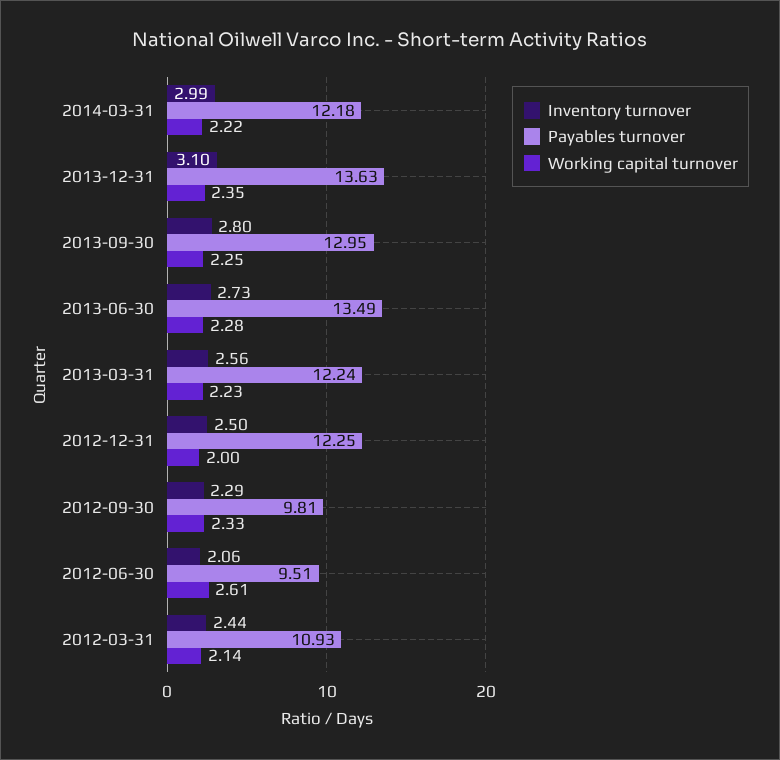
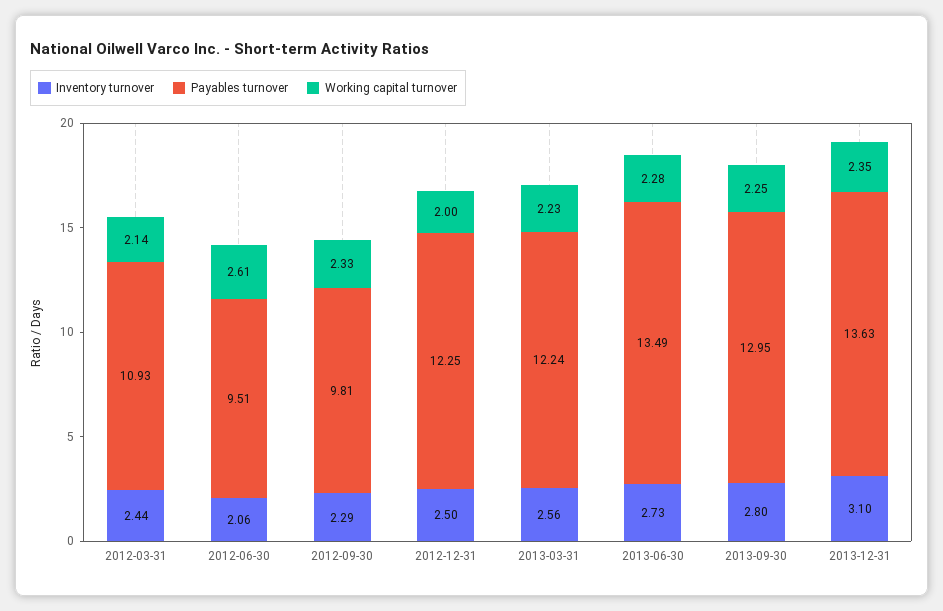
Inventory turnover, 2014-03-31: 2.99 -> none
Payables turnover, 2014-03-31: 12.18 -> none
Working capital turnover, 2014-03-31: 2.22 -> none

